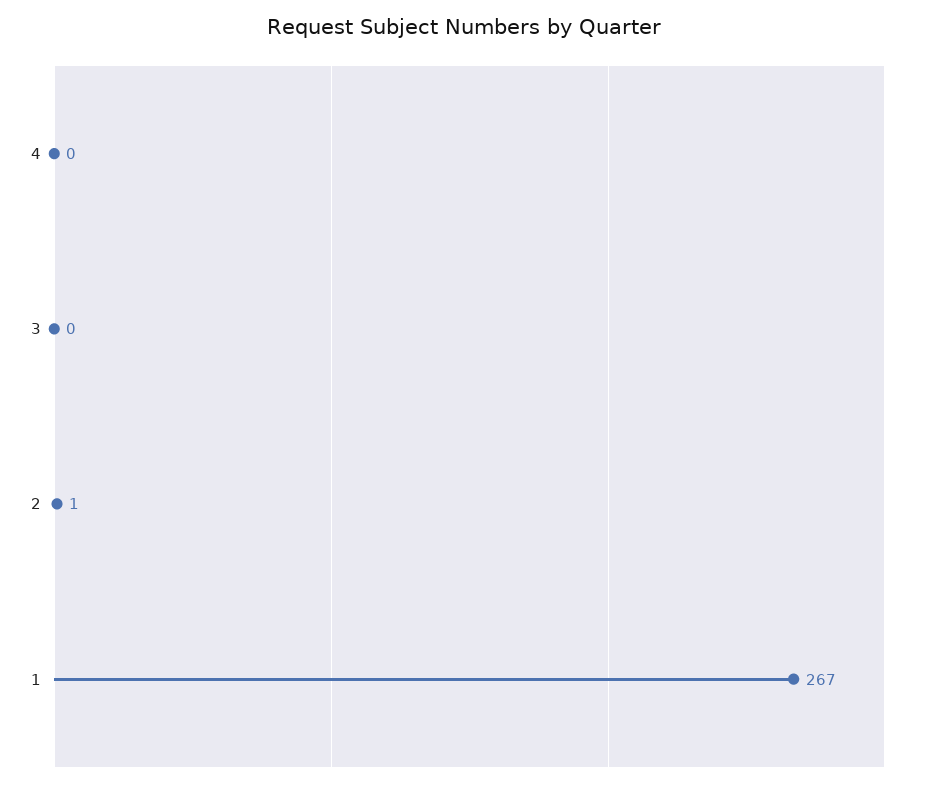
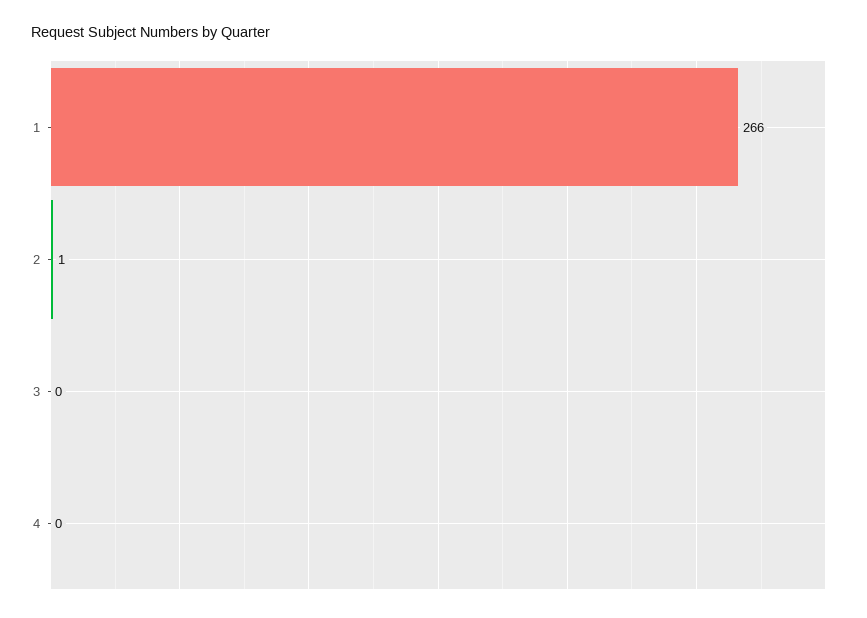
1: 267 -> 266

